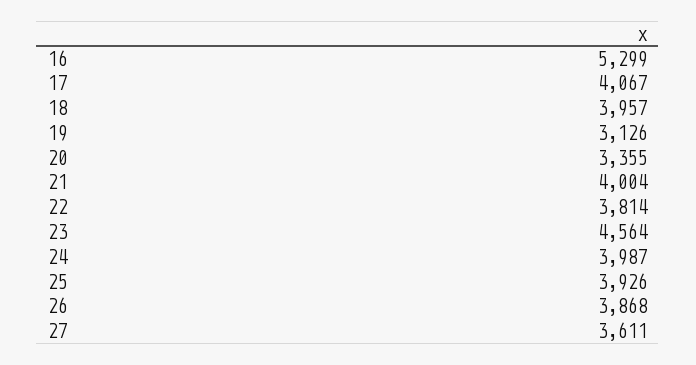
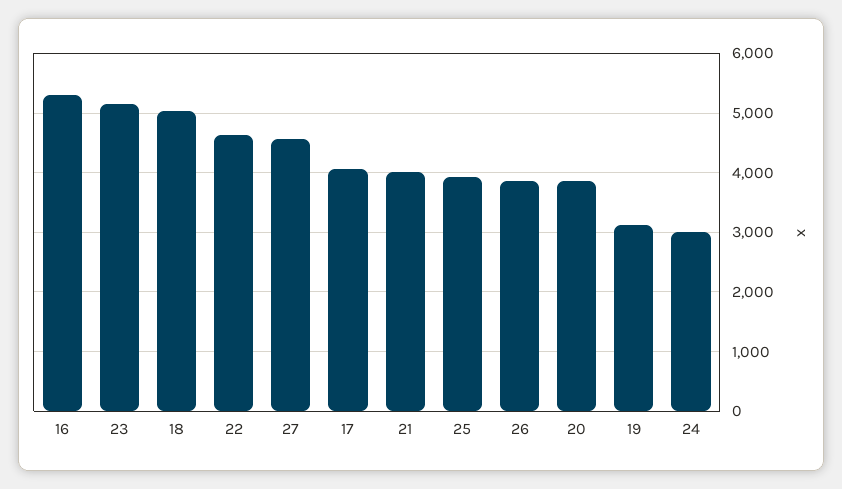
18: 3957 -> 5000
20: 3355 -> 3800
22: 3814 -> 4600
23: 4564 -> 5200
24: 3987 -> 3000
27: 3611 -> 4600

